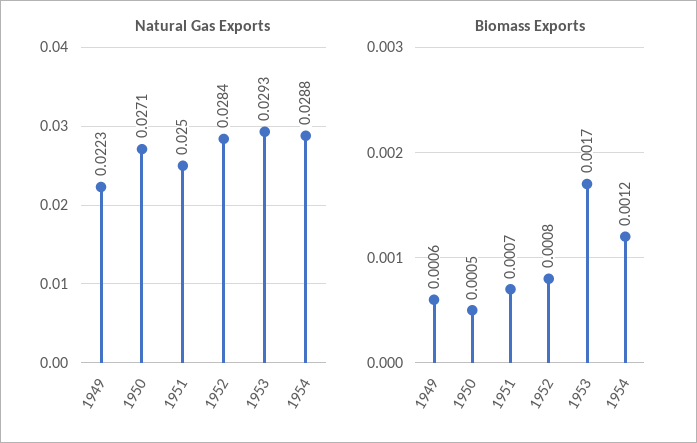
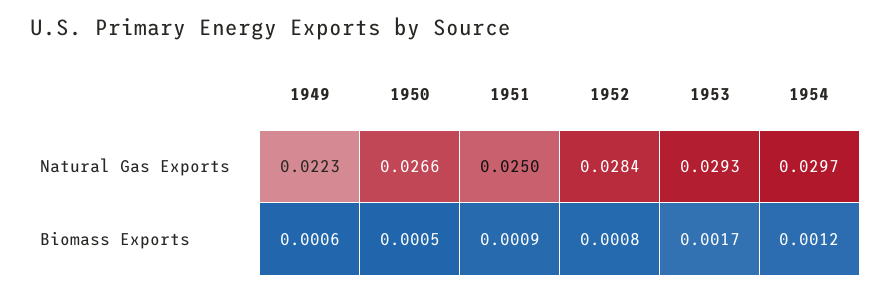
Natural Gas Exports, 1950: 0.0271 -> 0.0266
Natural Gas Exports, 1954: 0.0288 -> 0.0297
Biomass Exports, 1951: 0.0007 -> 0.0009

